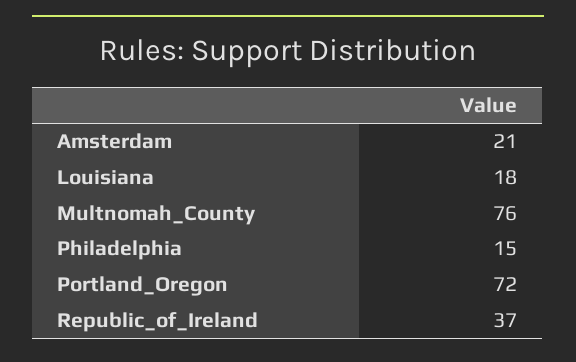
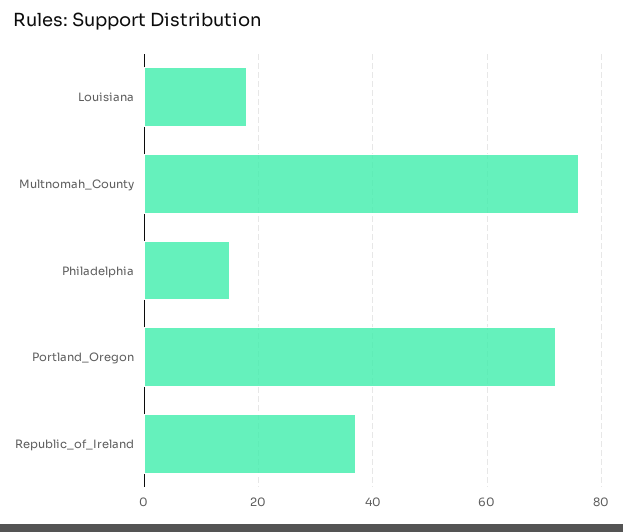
Amsterdam: 21 -> none

